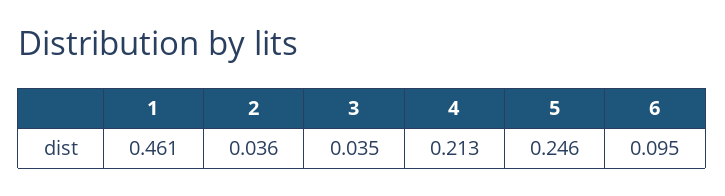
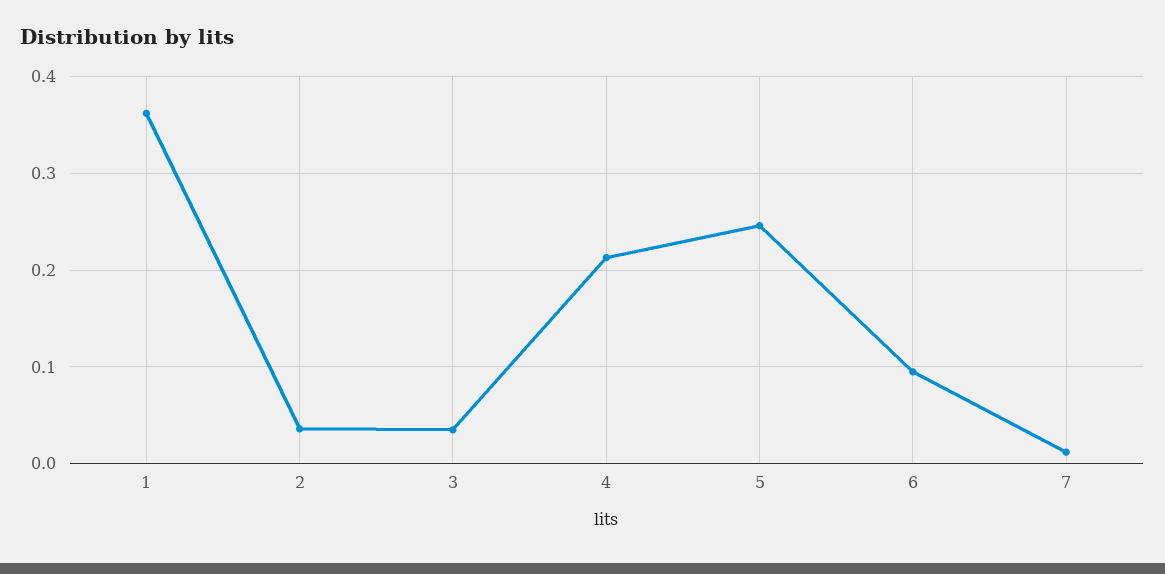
1: 0.461 -> 0.36
7: none -> 0.01

